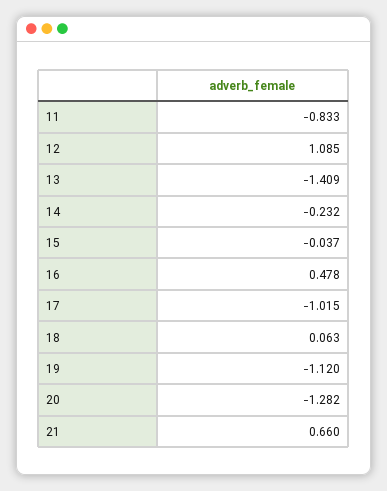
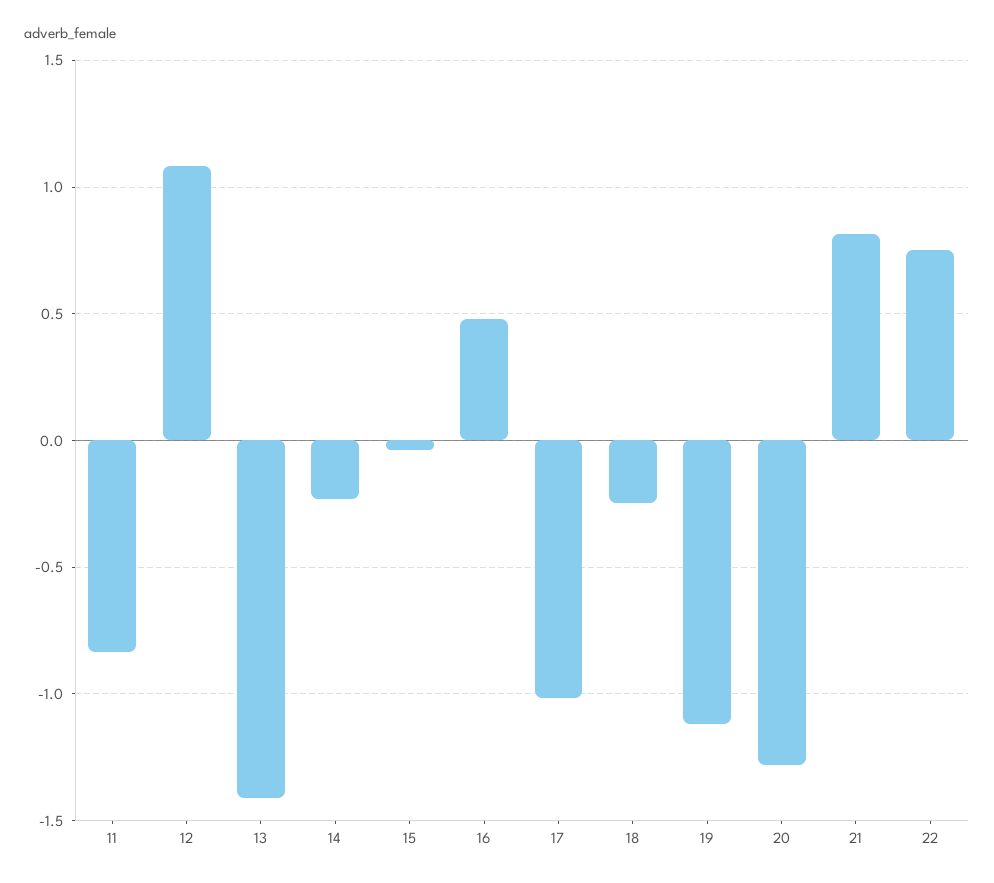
18: 0.063 -> -0.25
21: 0.66 -> 0.8
22: none -> 0.75

